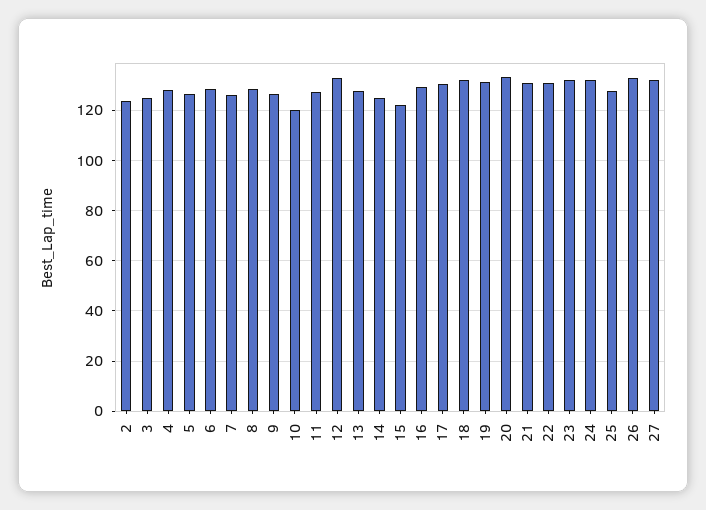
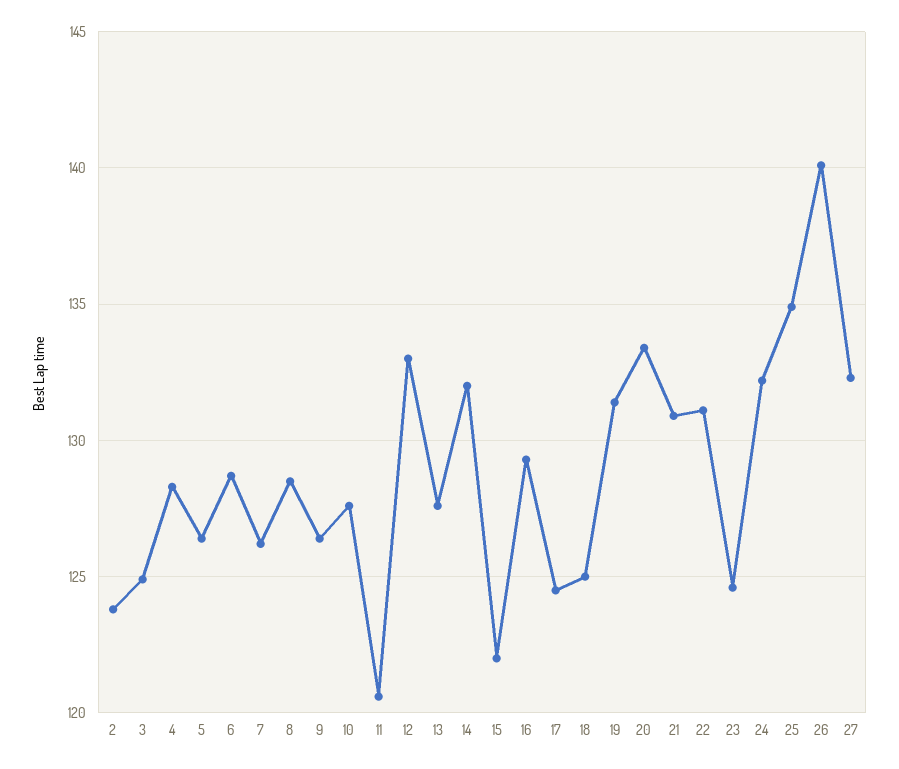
10: 120 -> 127.5
11: 127.5 -> 120.5
14: 125 -> 132
17: 130 -> 124.5
18: 132.5 -> 125
23: 132.5 -> 124.5
25: 127.5 -> 135
26: 132.5 -> 140

